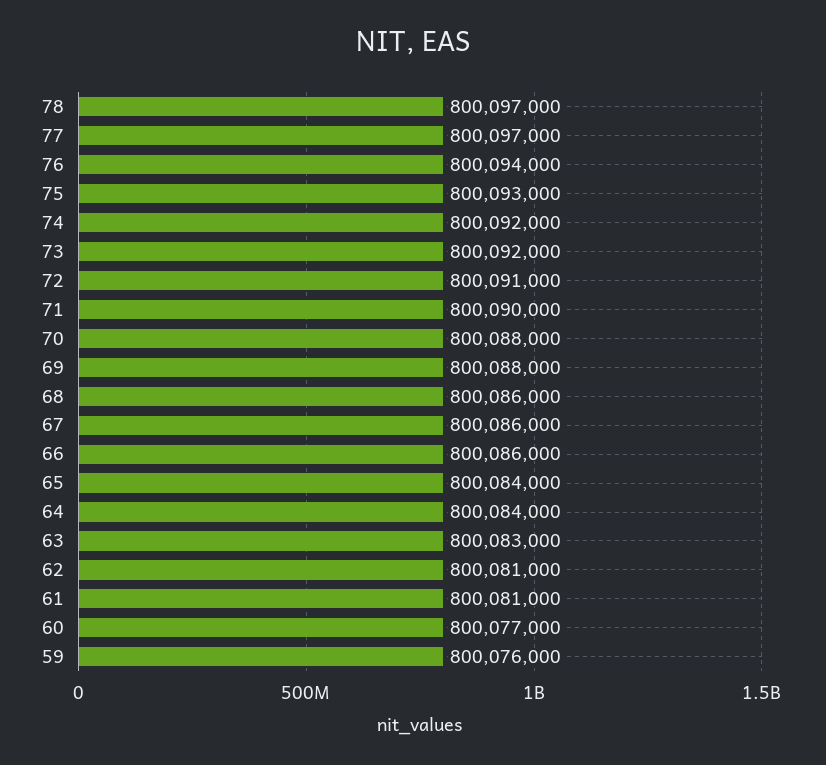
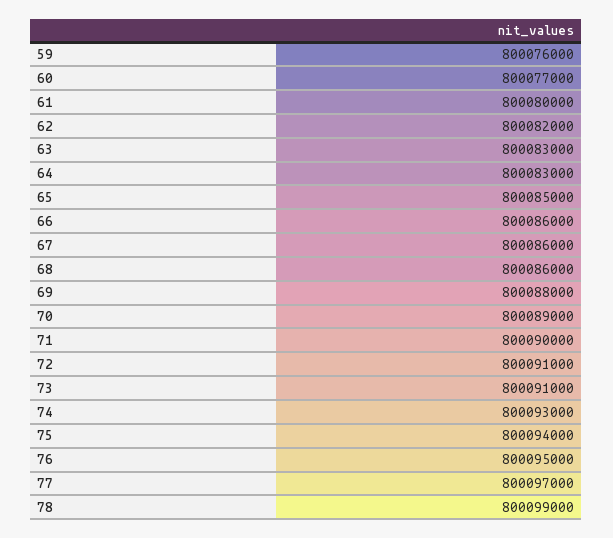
78: 800097000 -> 800099000
76: 800094000 -> 800095000
75: 800093000 -> 800094000
74: 800092000 -> 800093000
73: 800092000 -> 800091000
70: 800088000 -> 800089000
65: 800084000 -> 800085000
64: 800084000 -> 800083000
62: 800081000 -> 800082000
61: 800081000 -> 800080000

